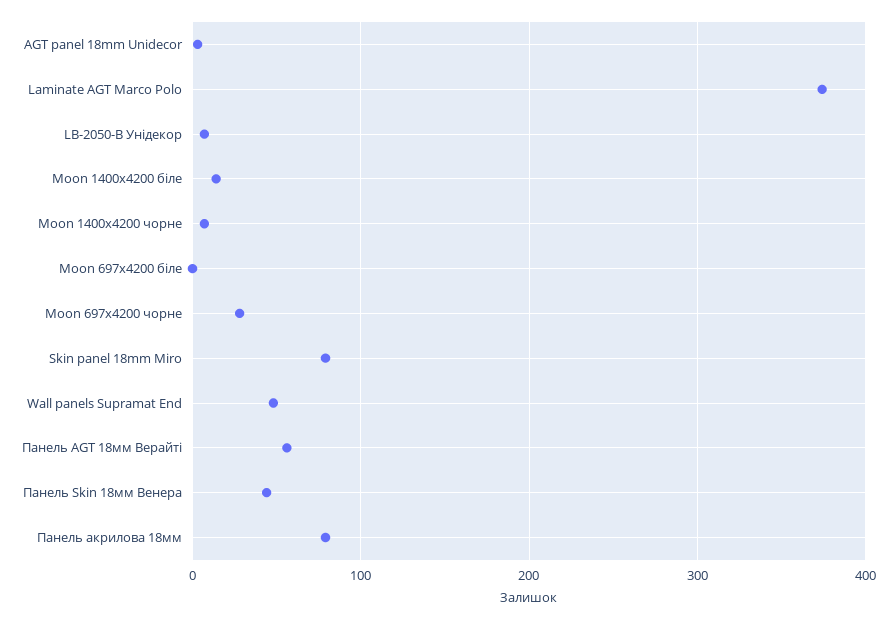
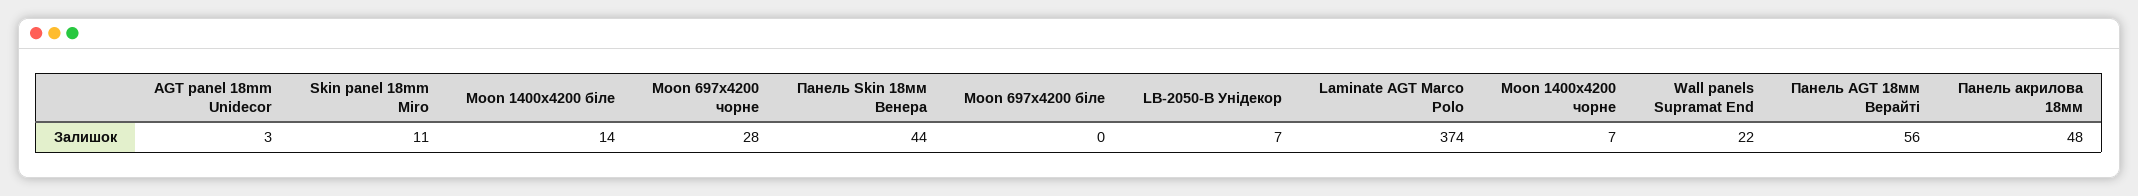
Skin panel 18mm Miro: 80 -> 11
Wall panels Supramat End: 50 -> 22
Панель акрилова 18мм: 80 -> 48

